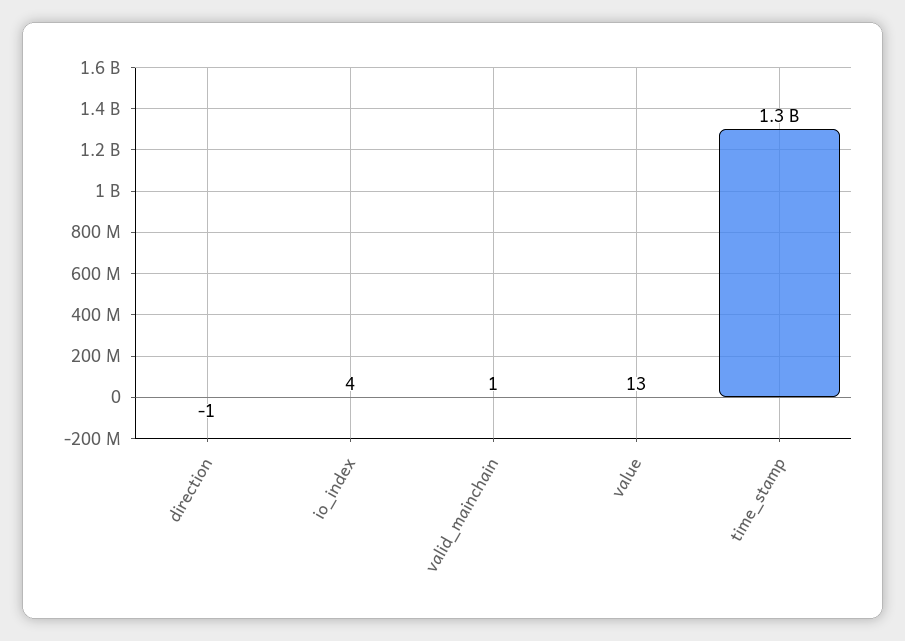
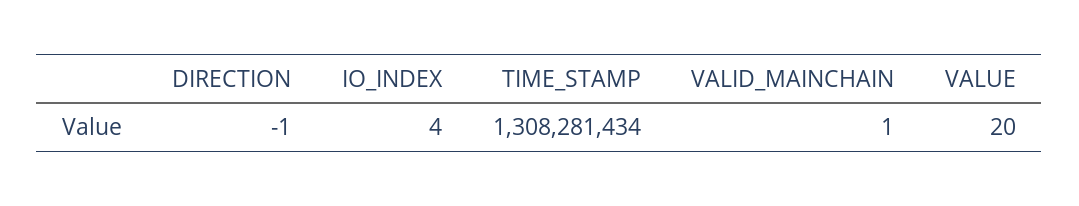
value: 13 -> 20

